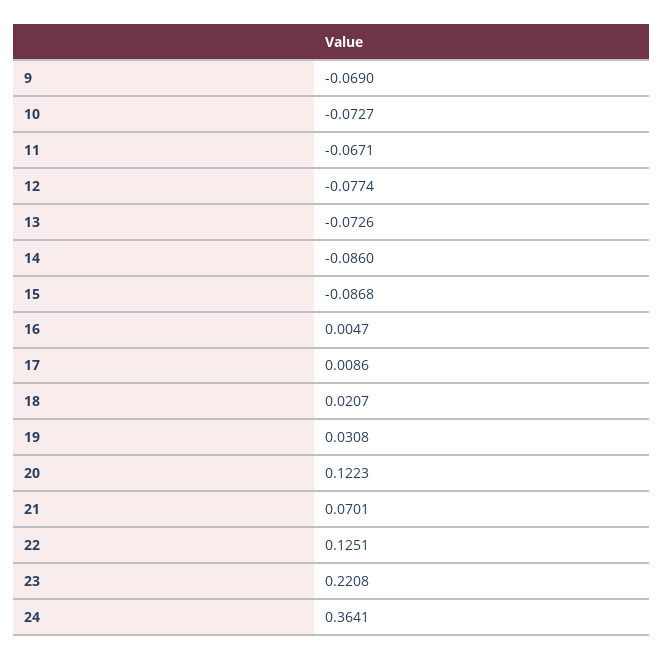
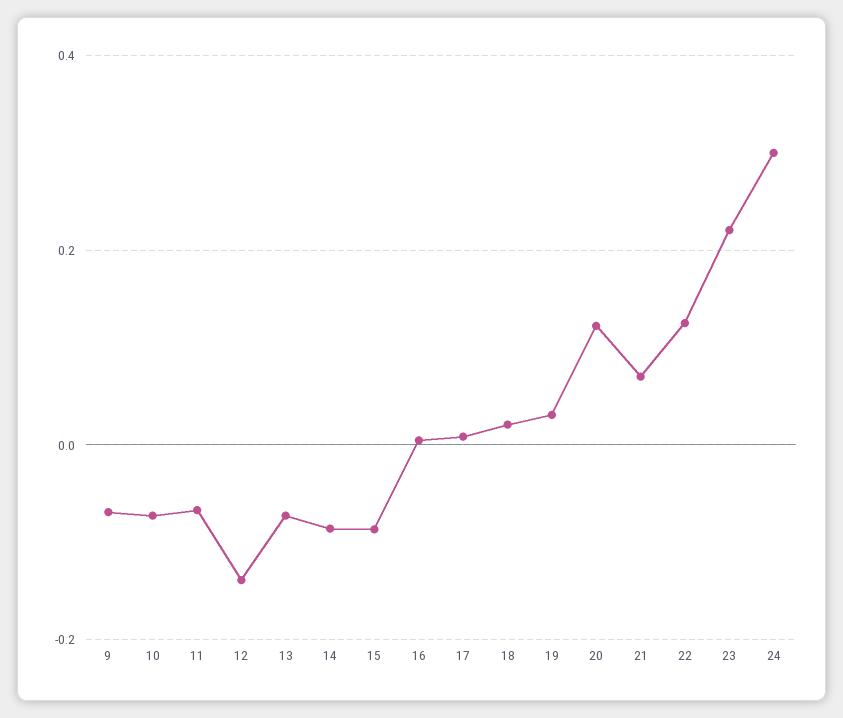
12: -0.0774 -> -0.14
24: 0.3641 -> 0.3

